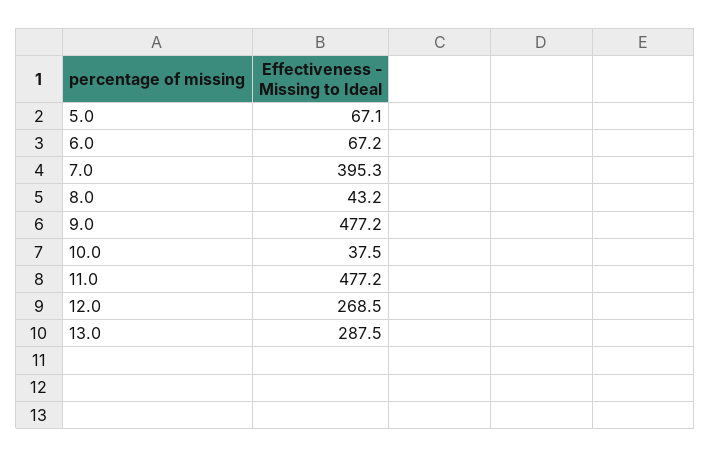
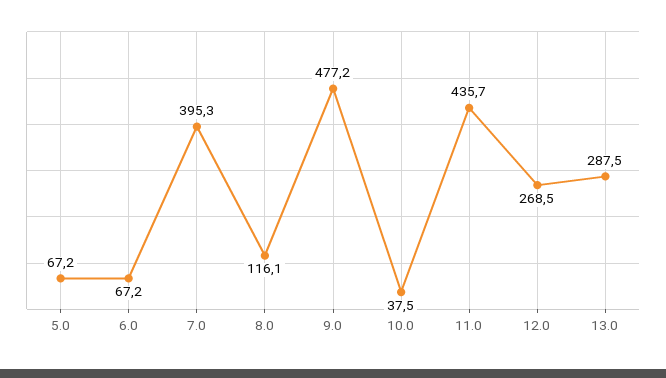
5.0: 67.1 -> 67.2
8.0: 43.2 -> 116.1
11.0: 477.2 -> 435.7

